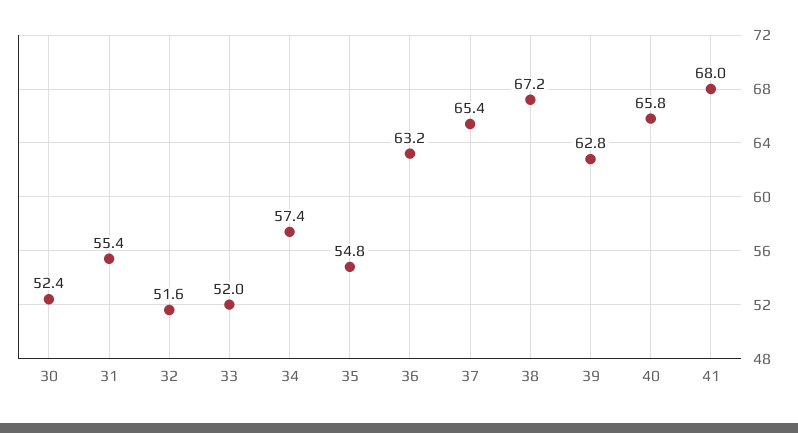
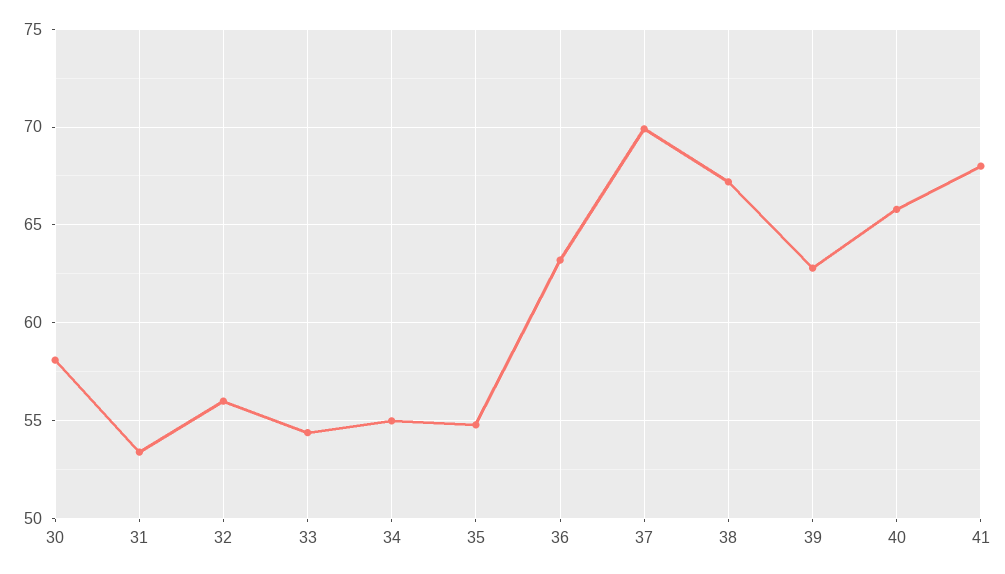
30: 52.4 -> 58
31: 55.4 -> 53.5
32: 51.6 -> 56
33: 52 -> 54.5
34: 57.4 -> 55
37: 65.4 -> 70

